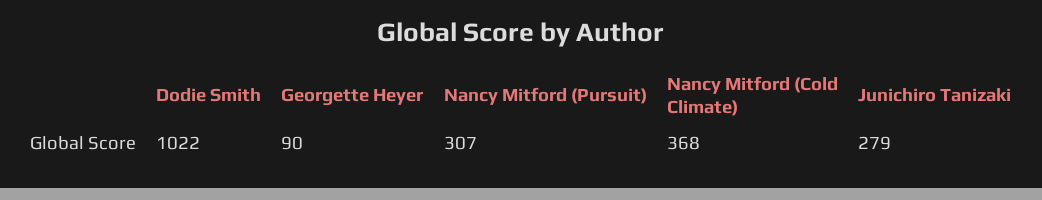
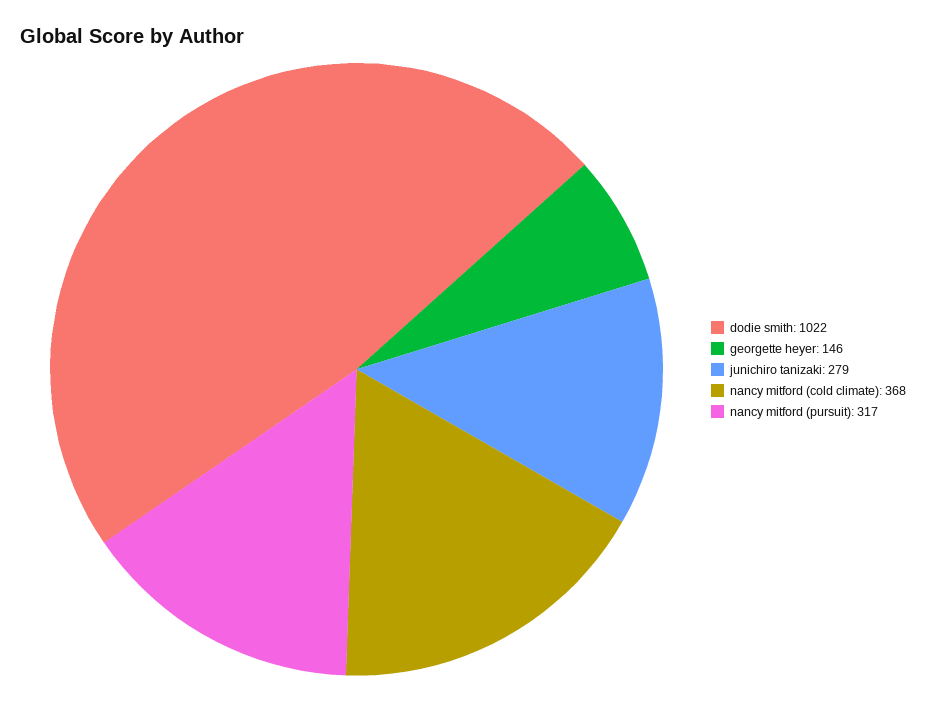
Georgette Heyer: 90 -> 146
Nancy Mitford (Pursuit): 307 -> 317

